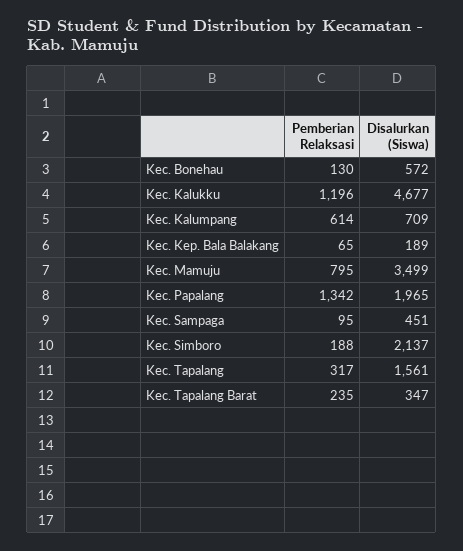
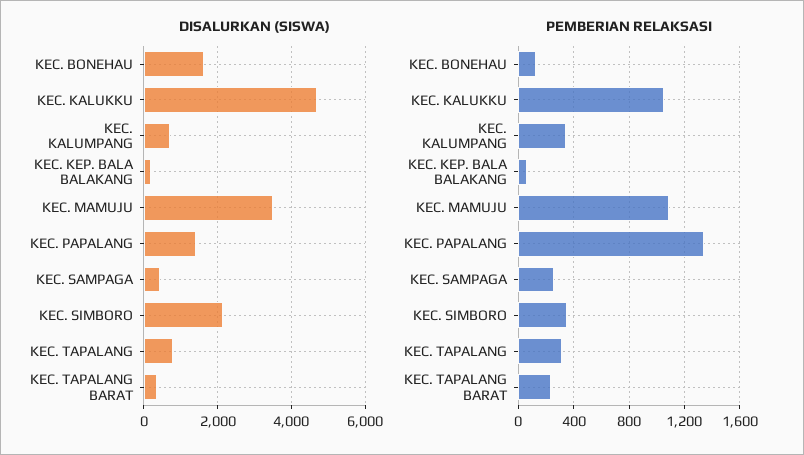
Disalurkan (Siswa), Kec. Bonehau: 572 -> 1600
Pemberian Relaksasi, Kec. Kalukku: 1196 -> 1050
Pemberian Relaksasi, Kec. Kalumpang: 614 -> 350
Pemberian Relaksasi, Kec. Mamuju: 795 -> 1100
Disalurkan (Siswa), Kec. Papalang: 1965 -> 1400
Pemberian Relaksasi, Kec. Sampaga: 95 -> 250
Pemberian Relaksasi, Kec. Simboro: 188 -> 350
Disalurkan (Siswa), Kec. Tapalang: 1561 -> 800

